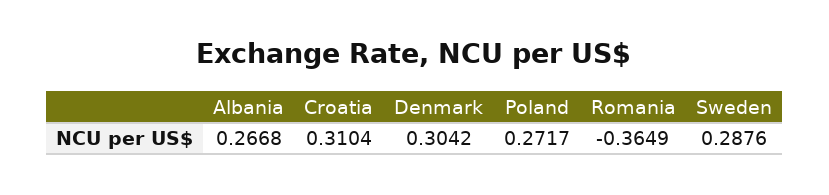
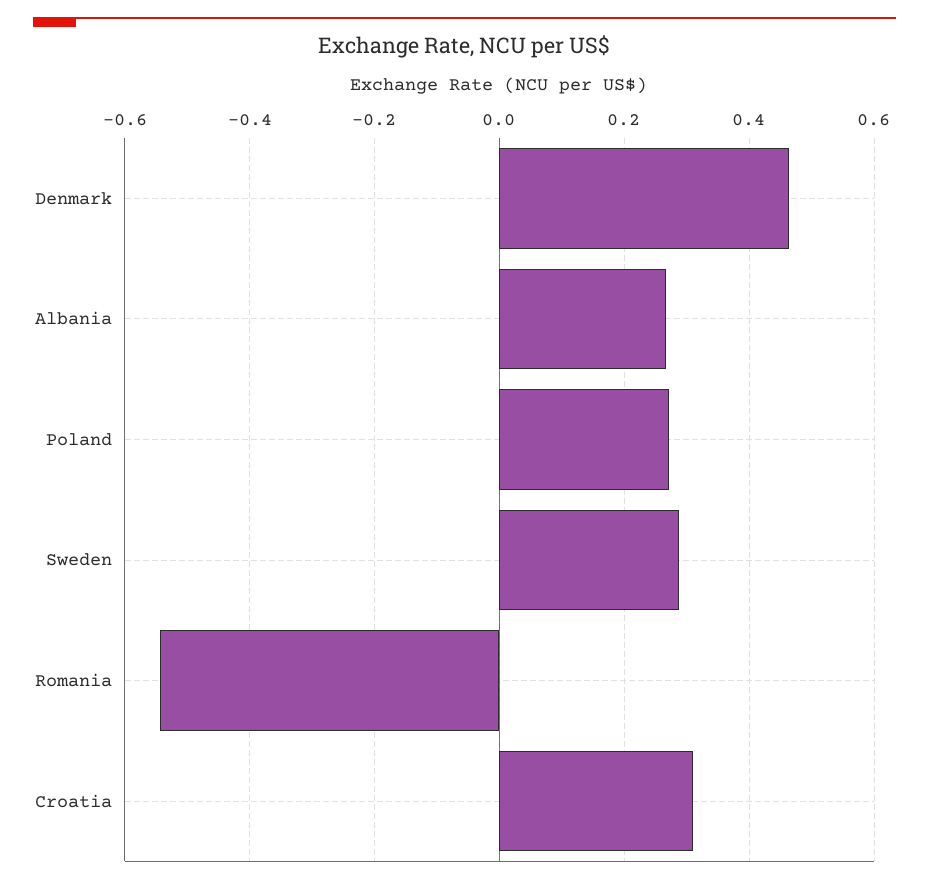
Denmark: 0.3042 -> 0.46
Romania: -0.3649 -> -0.54

